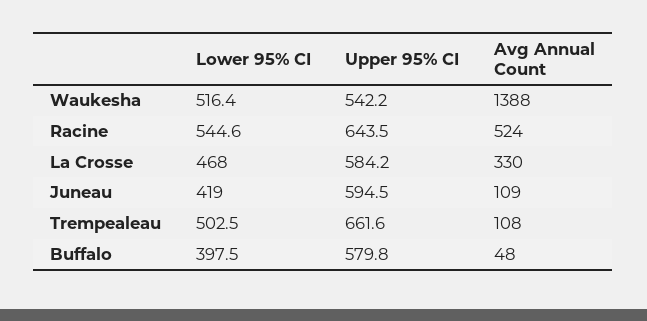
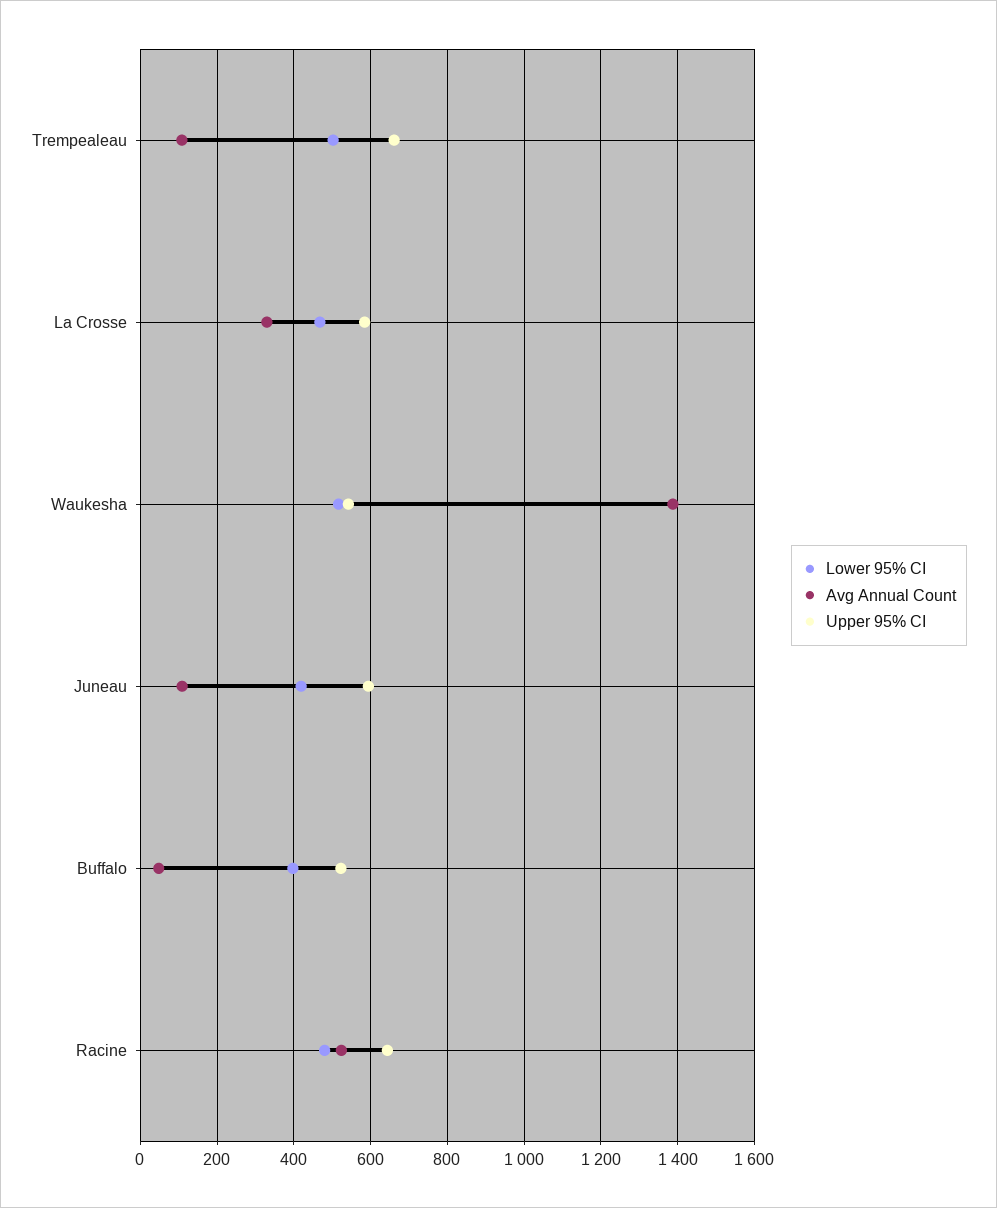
Lower 95% CI, Racine: 544.6 -> 480
Upper 95% CI, Buffalo: 579.8 -> 520

